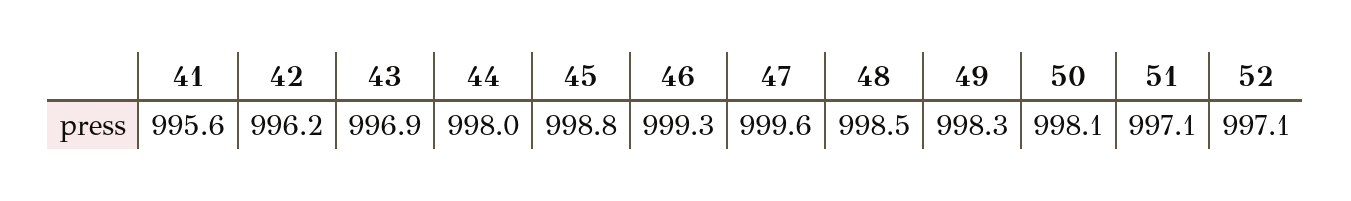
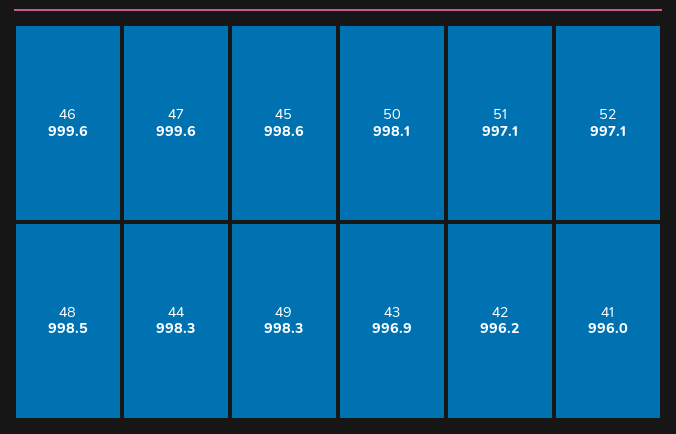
41: 995.6 -> 996
44: 998 -> 998.3
45: 998.8 -> 998.6
46: 999.3 -> 999.6

